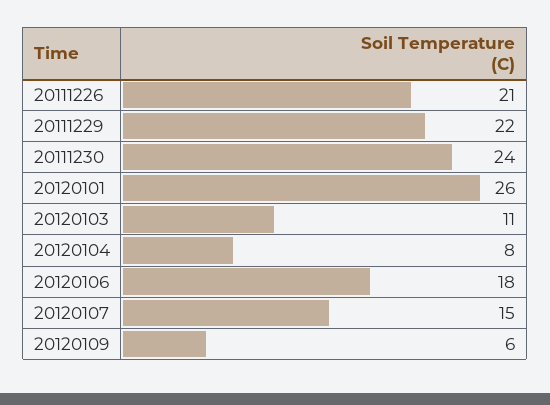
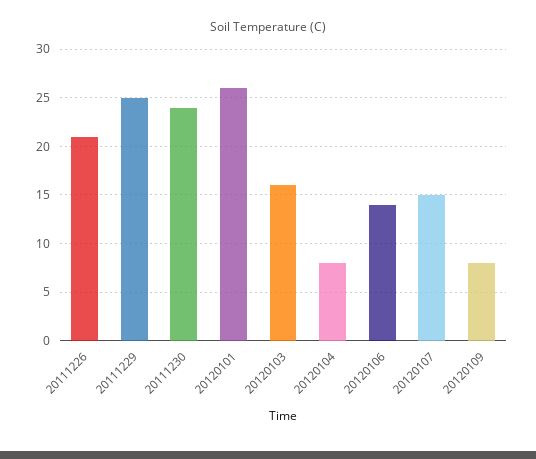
20111229: 22 -> 25
20120103: 11 -> 16
20120106: 18 -> 14
20120109: 6 -> 8

